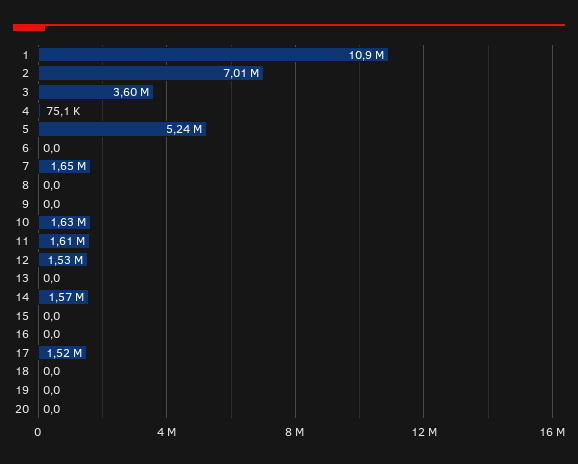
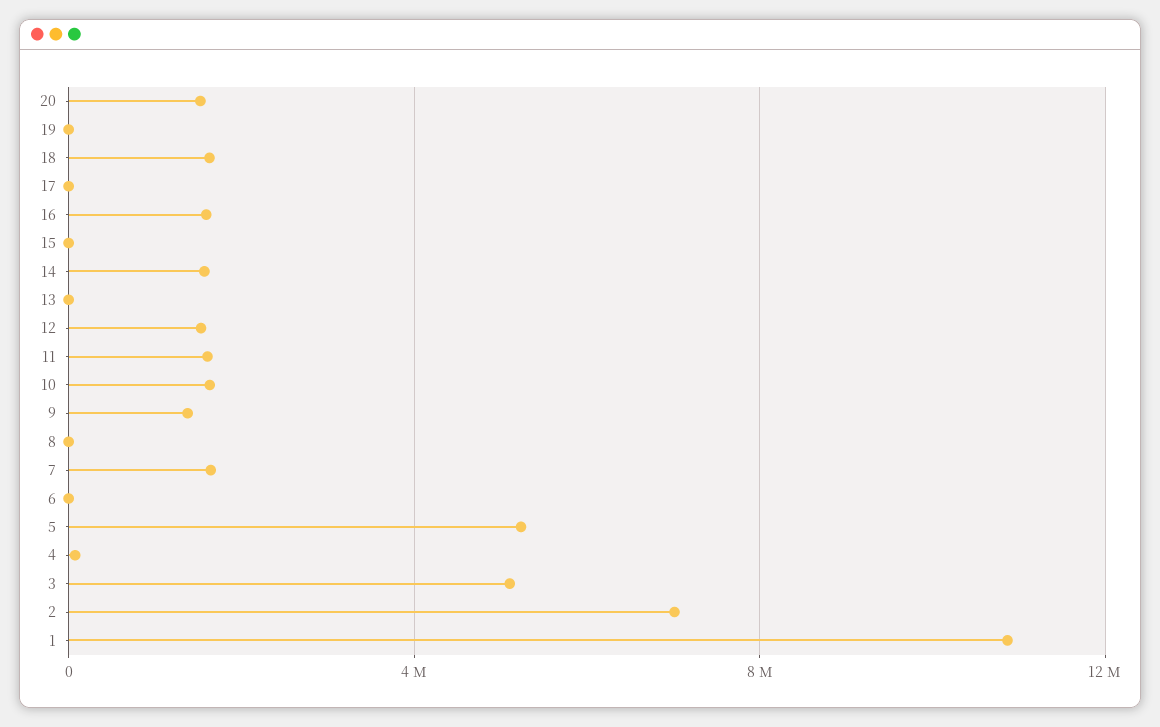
3: 3600000 -> 5000000
9: 0 -> 1500000
16: 0 -> 1500000
17: 1520000 -> 0
18: 0 -> 1500000
20: 0 -> 1500000

